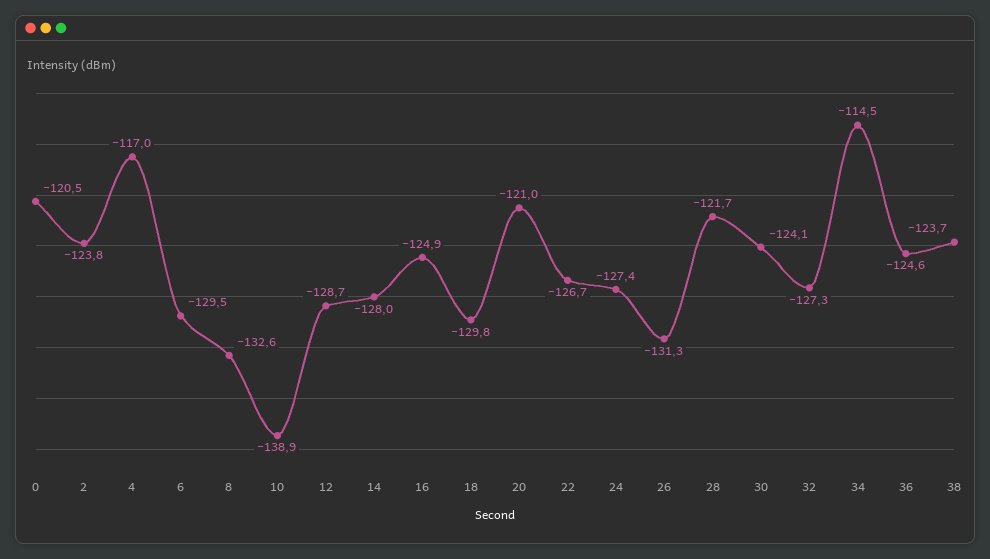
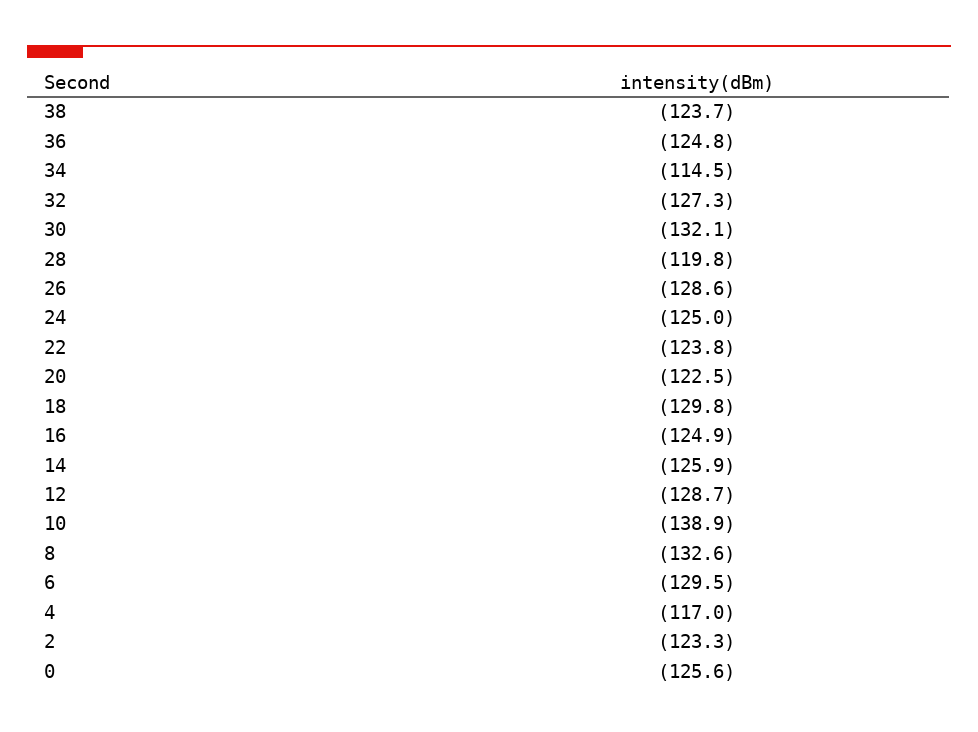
0: -120.5 -> -125.6
2: -123.8 -> -123.3
14: -128 -> -125.9
20: -121 -> -122.5
22: -126.7 -> -123.8
24: -127.4 -> -125
26: -131.3 -> -128.6
28: -121.7 -> -119.8
30: -124.1 -> -132.1
36: -124.6 -> -124.8

